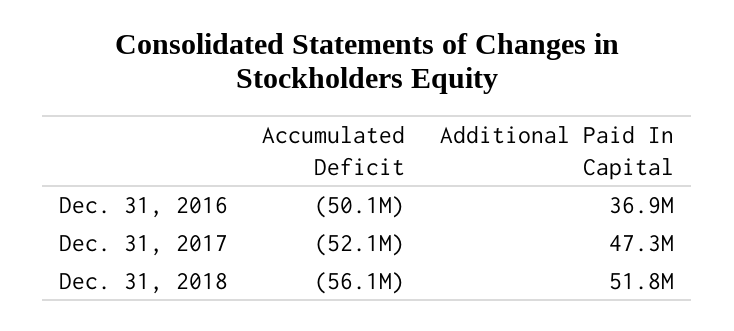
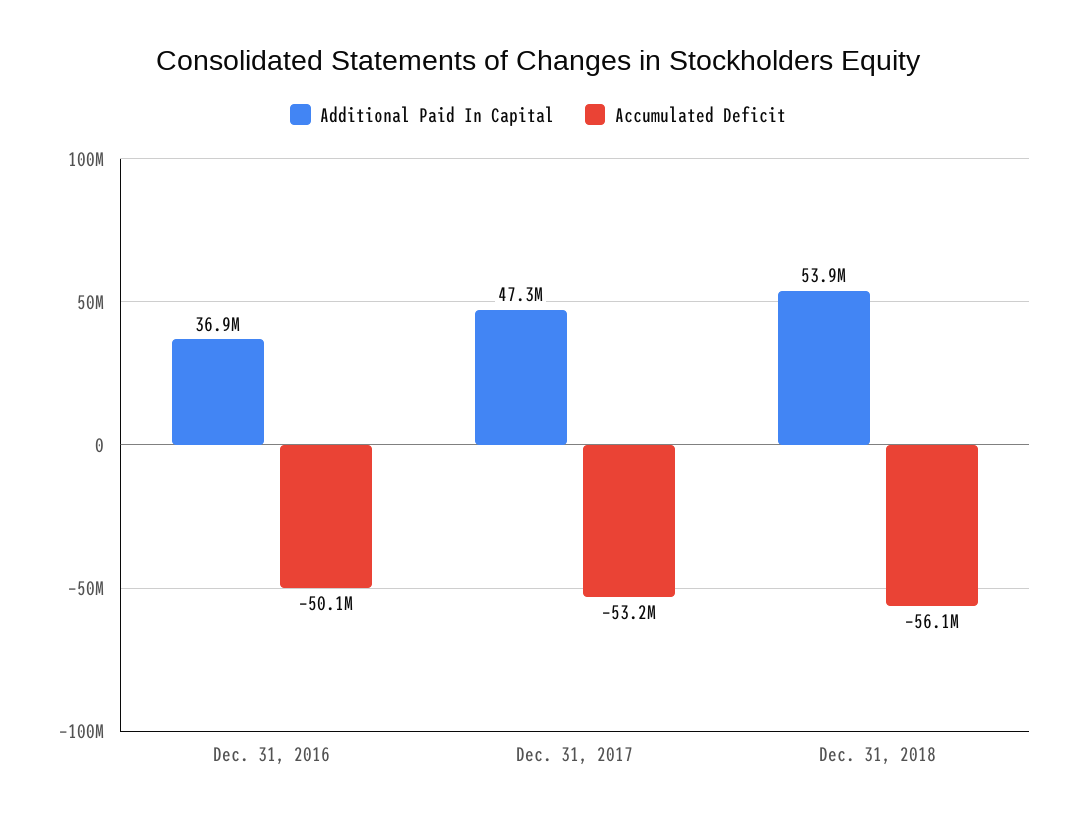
Accumulated Deficit, Dec. 31, 2017: -52100000 -> -53200000
Additional Paid In Capital, Dec. 31, 2018: 51800000 -> 53900000

